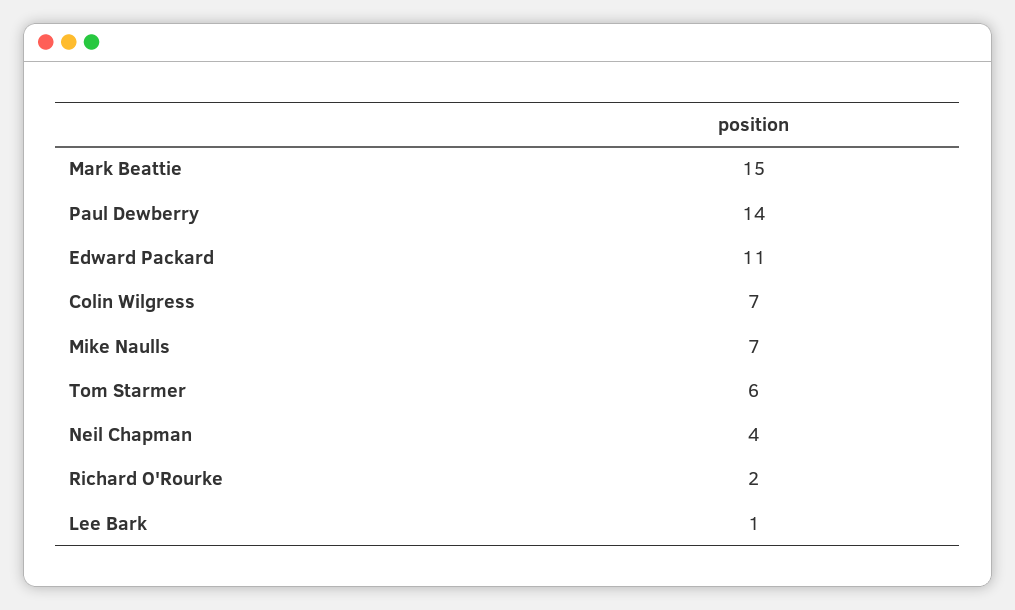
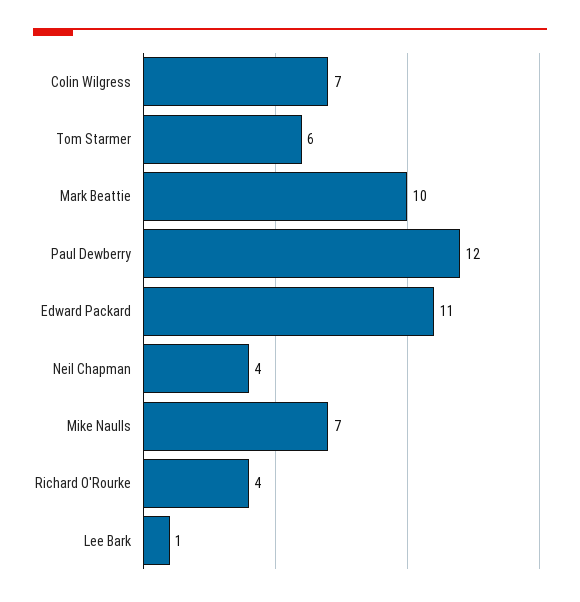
Mark Beattie: 15 -> 10
Paul Dewberry: 14 -> 12
Richard O'Rourke: 2 -> 4

